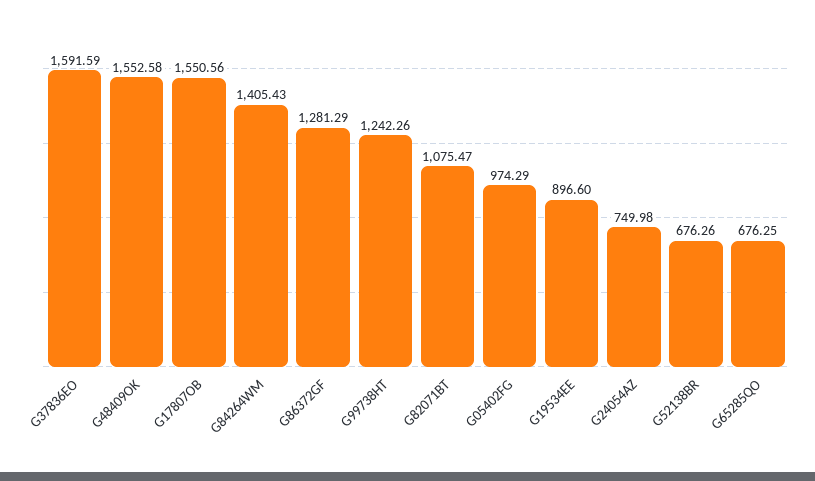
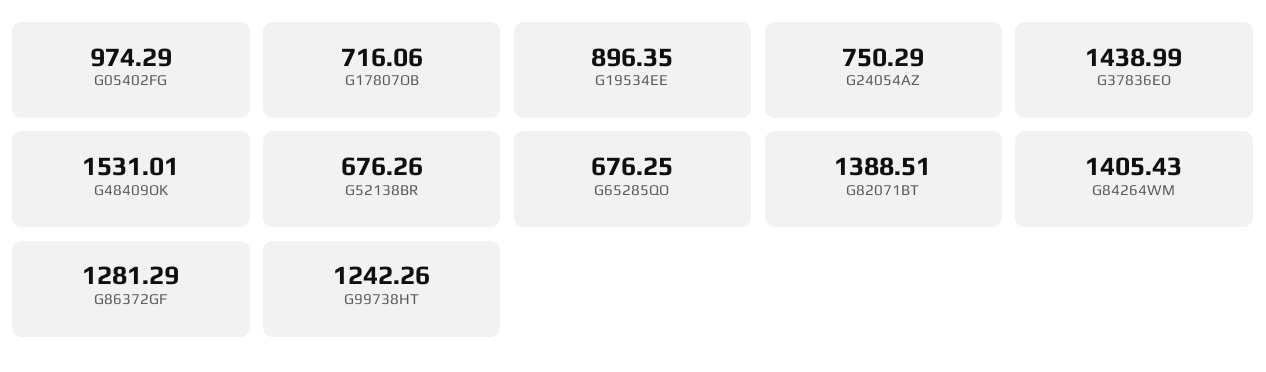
G37836EO: 1591.59 -> 1438.99
G48409OK: 1552.58 -> 1531.01
G17807OB: 1550.56 -> 716.06
G82071BT: 1075.47 -> 1388.51
G19534EE: 896.6 -> 896.35
G24054AZ: 749.98 -> 750.29

